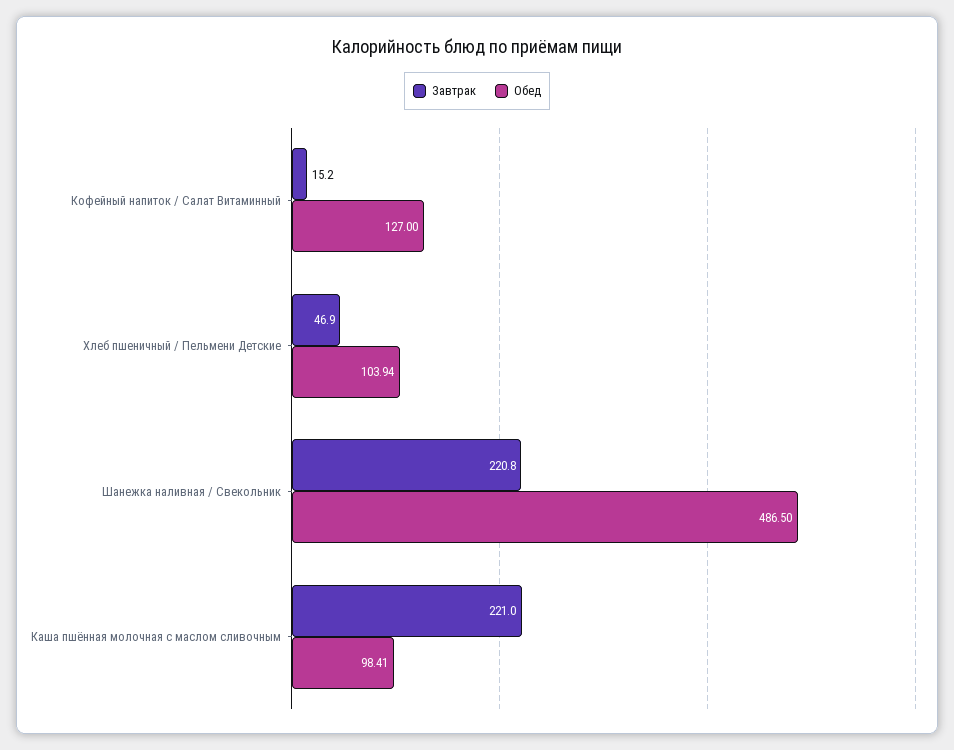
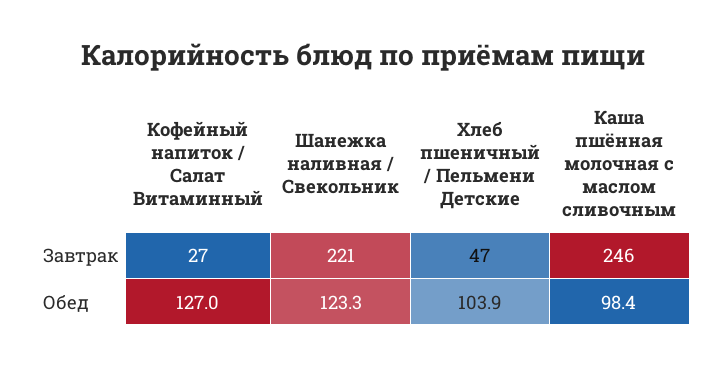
Завтрак, Кофейный напиток / Салат Витаминный: 15.2 -> 27
Обед, Шанежка наливная / Свекольник: 486.5 -> 123.3
Завтрак, Каша пшённая молочная с маслом сливочным: 221 -> 246

